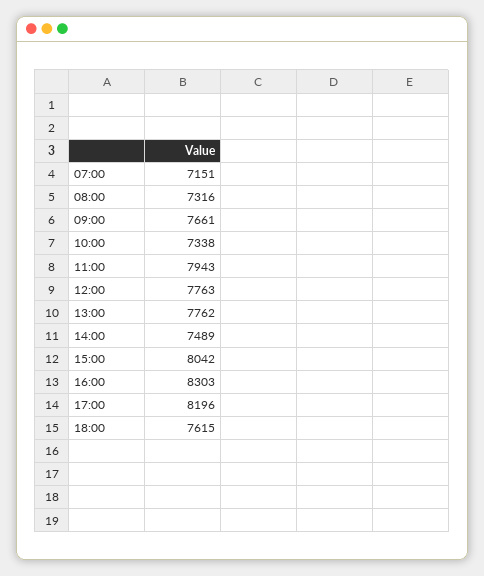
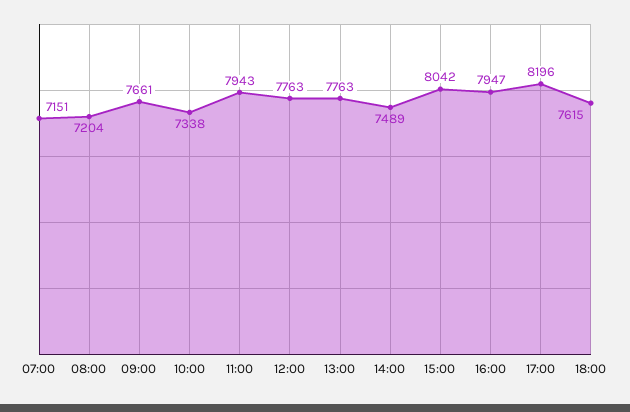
08:00: 7316 -> 7204
13:00: 7762 -> 7763
16:00: 8303 -> 7947

